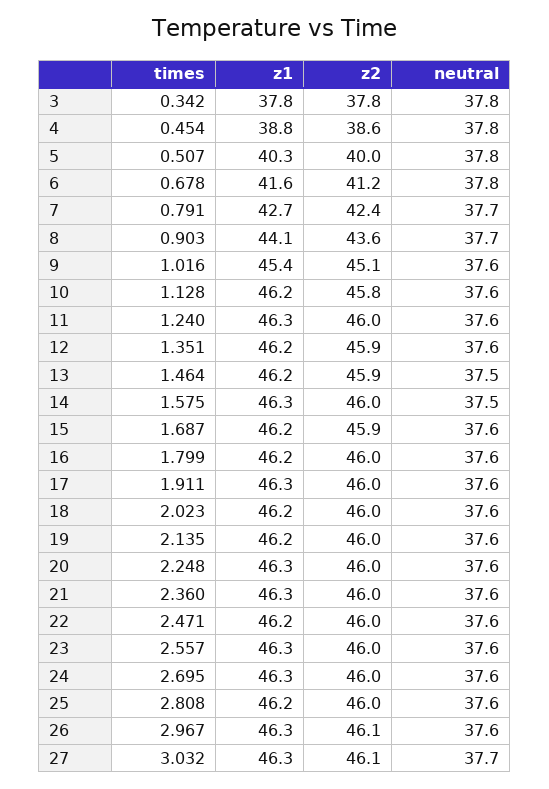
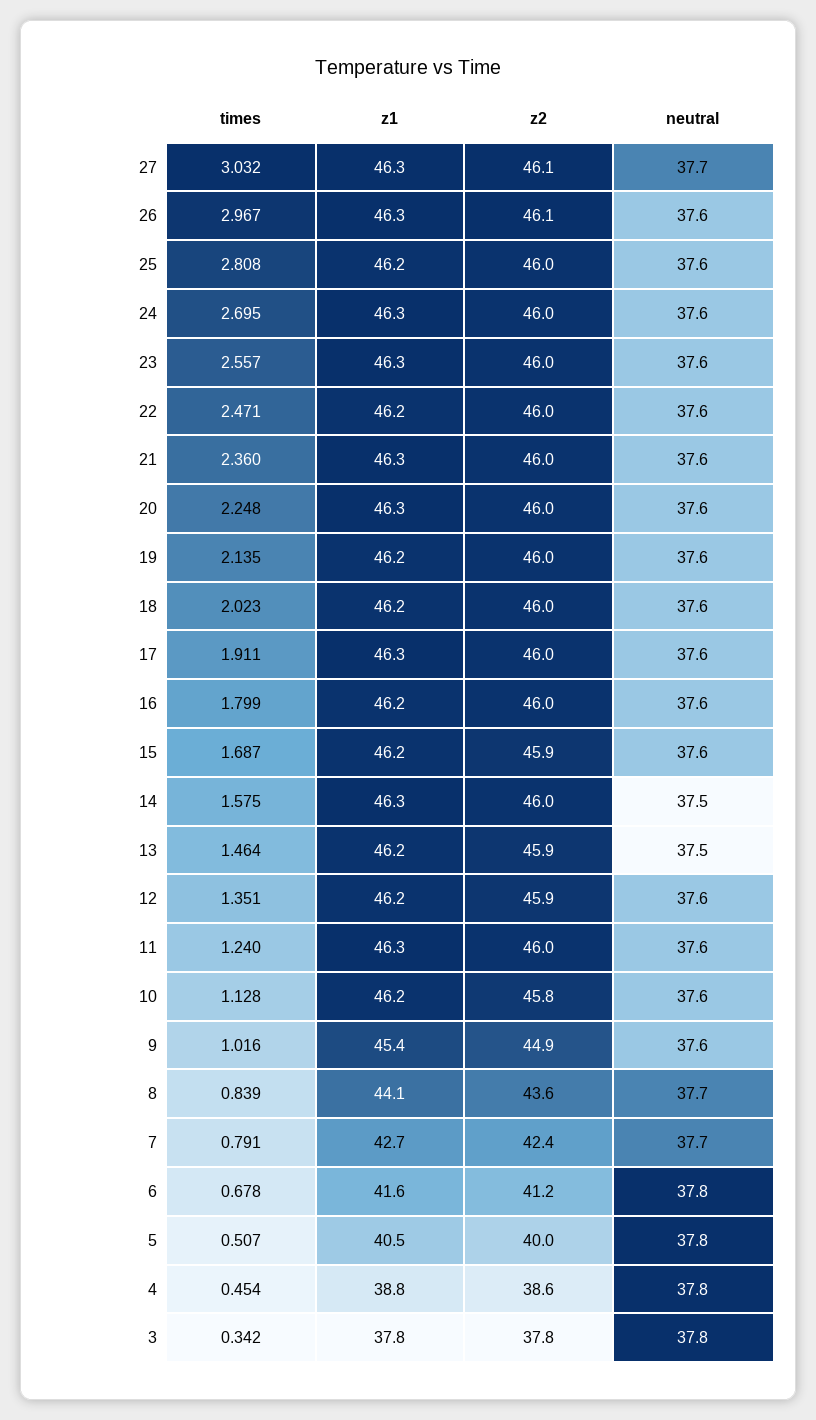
z1, 5: 40.3 -> 40.5
times, 8: 0.903 -> 0.839
z2, 9: 45.1 -> 44.9

